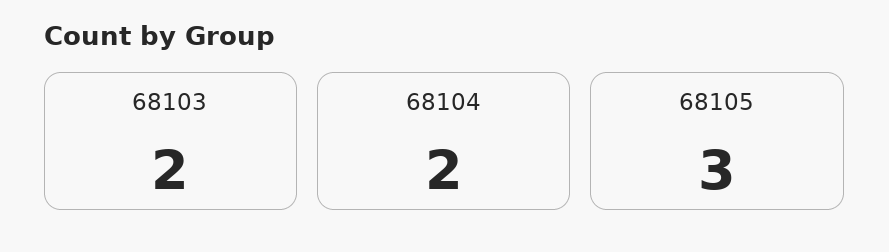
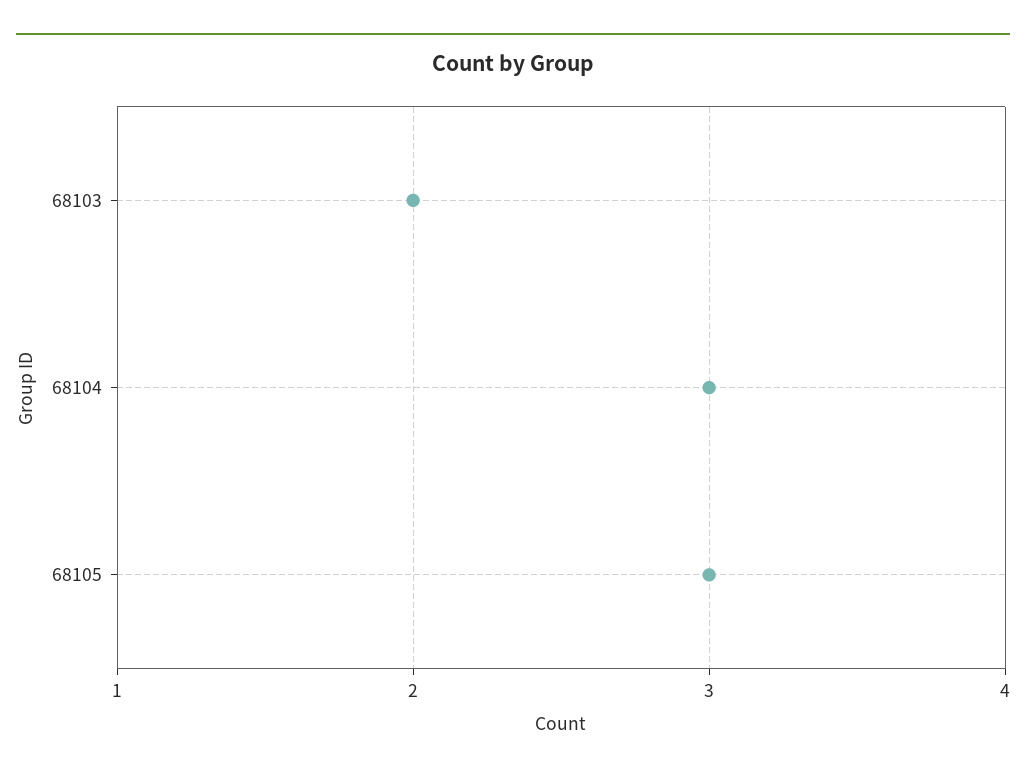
68104: 2 -> 3

